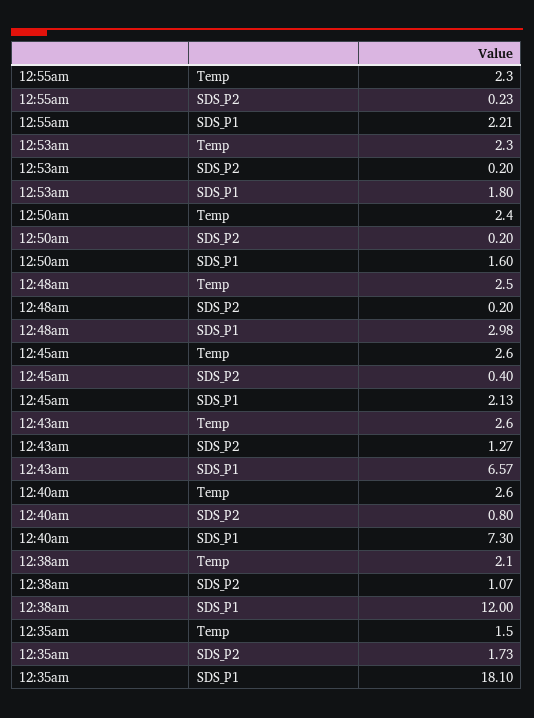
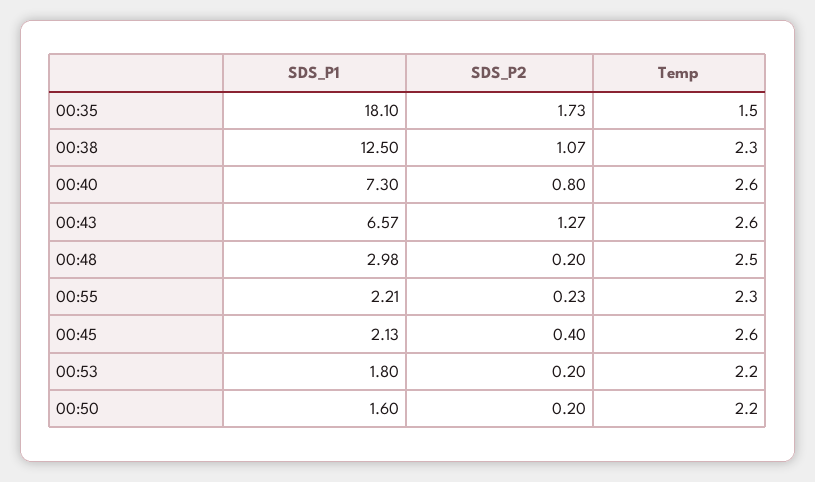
12:53am, Temp: 2.3 -> 2.2
12:50am, Temp: 2.4 -> 2.2
12:38am, Temp: 2.1 -> 2.3
12:38am, SDS_P1: 12 -> 12.5

